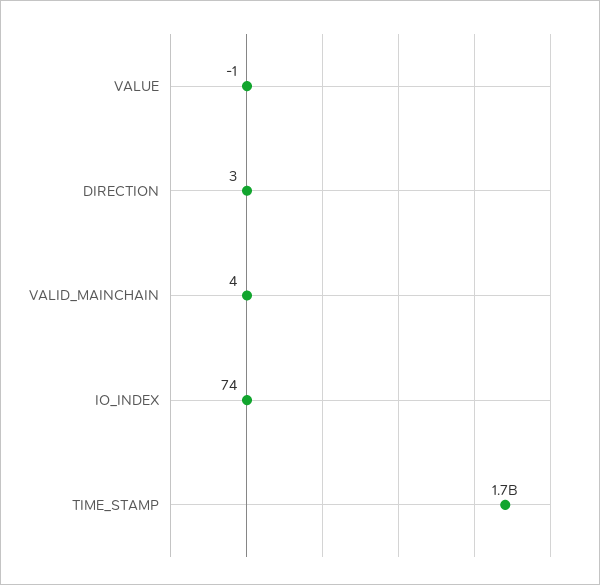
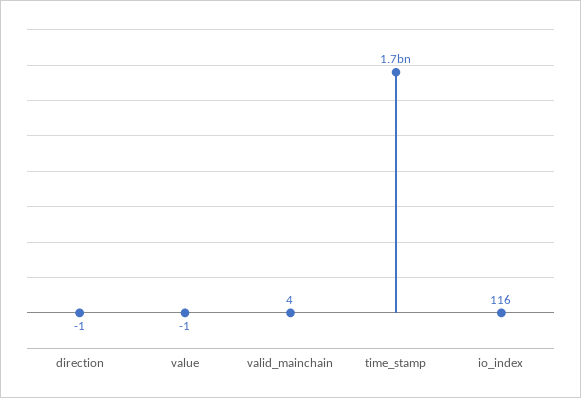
DIRECTION: 3 -> -1
IO_INDEX: 74 -> 116

